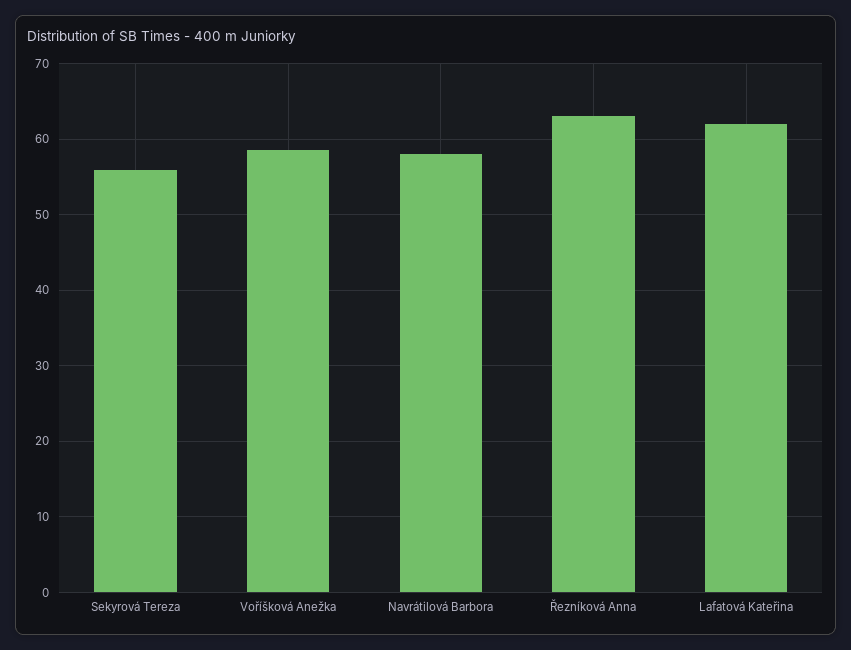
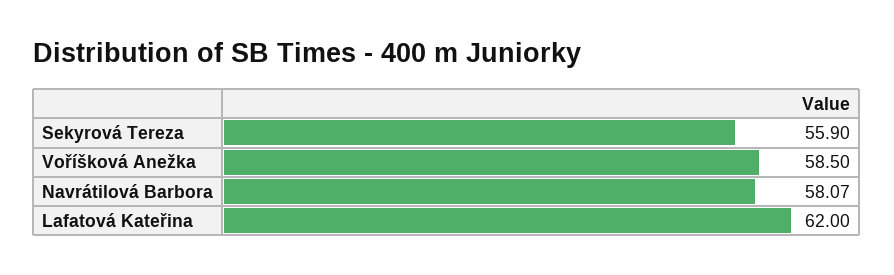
Řezníková Anna: 63 -> none

